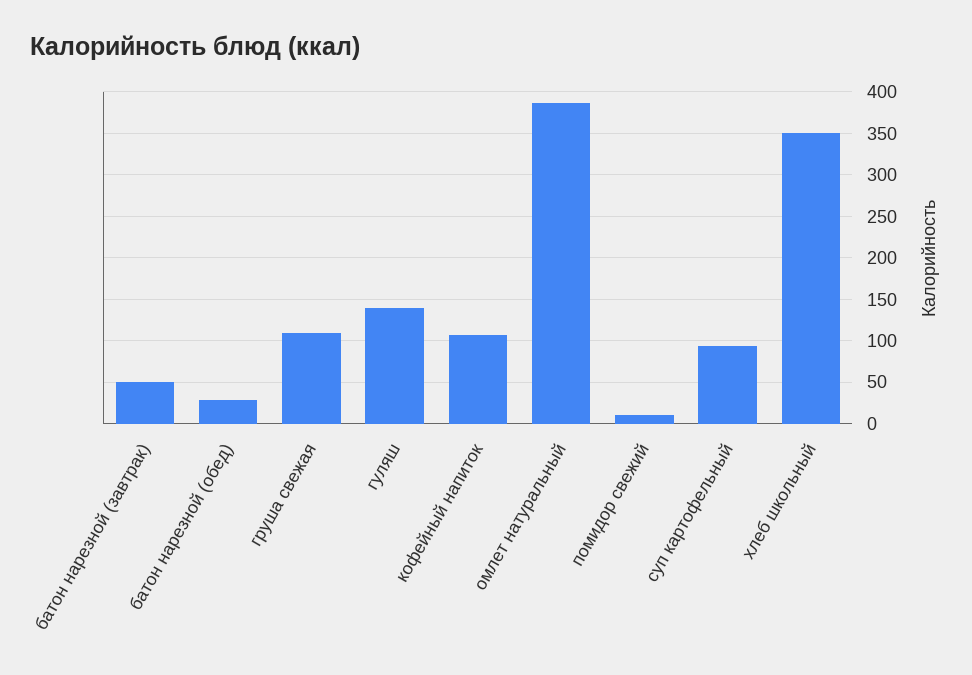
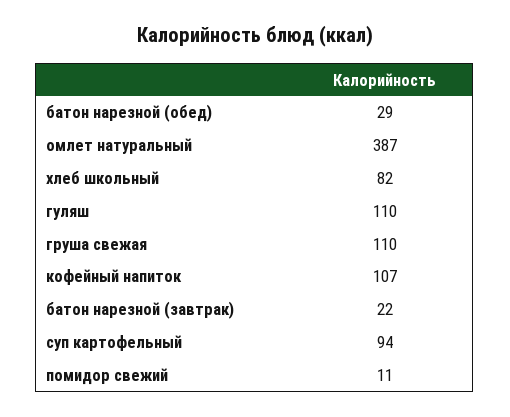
батон нарезной (завтрак): 50 -> 22
гуляш: 140 -> 110
хлеб школьный: 350 -> 82

